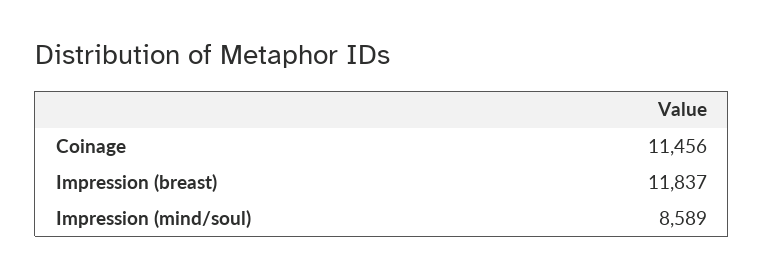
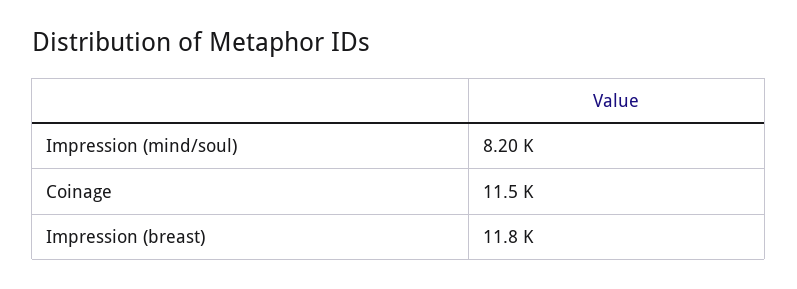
Impression (mind/soul): 8589 -> 8200

